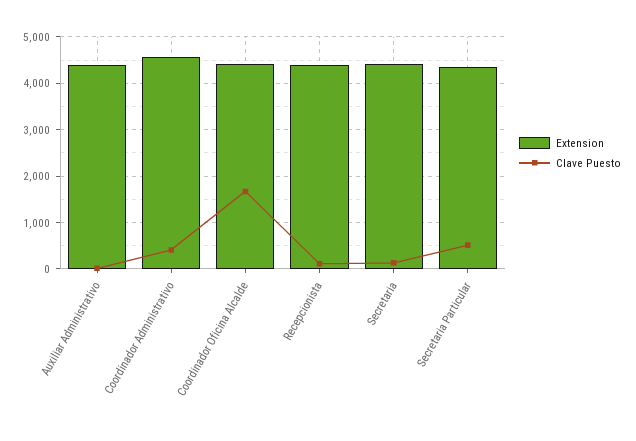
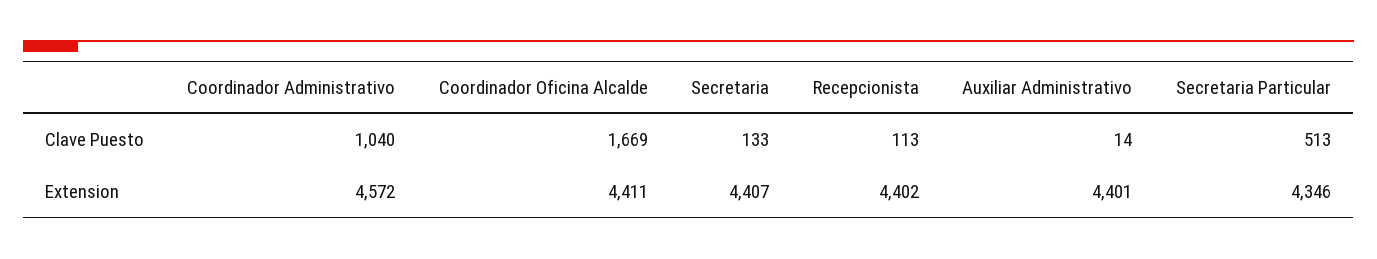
Clave Puesto, Coordinador Administrativo: 400 -> 1040

